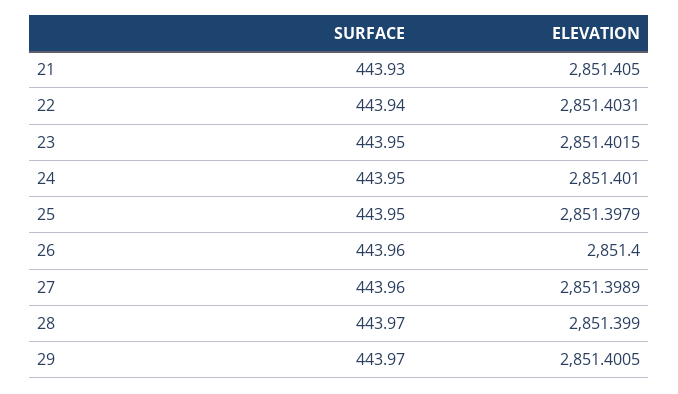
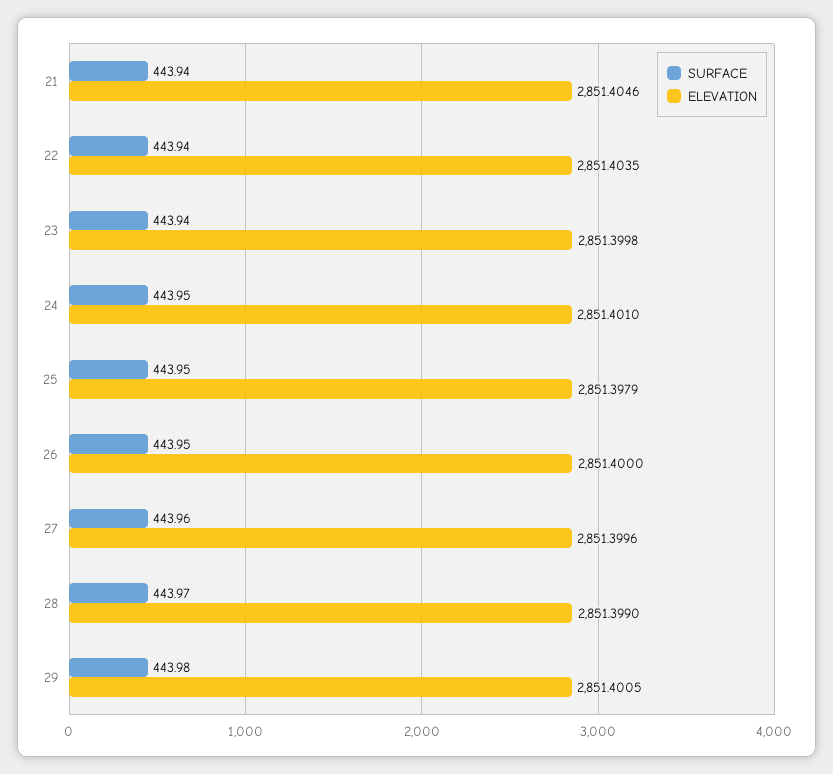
SURFACE, 21: 443.93 -> 443.94
ELEVATION, 21: 2851.405 -> 2851.4046
ELEVATION, 22: 2851.4031 -> 2851.4035
SURFACE, 23: 443.95 -> 443.94
ELEVATION, 23: 2851.4015 -> 2851.3998
SURFACE, 26: 443.96 -> 443.95
ELEVATION, 27: 2851.3989 -> 2851.3996
SURFACE, 29: 443.97 -> 443.98

